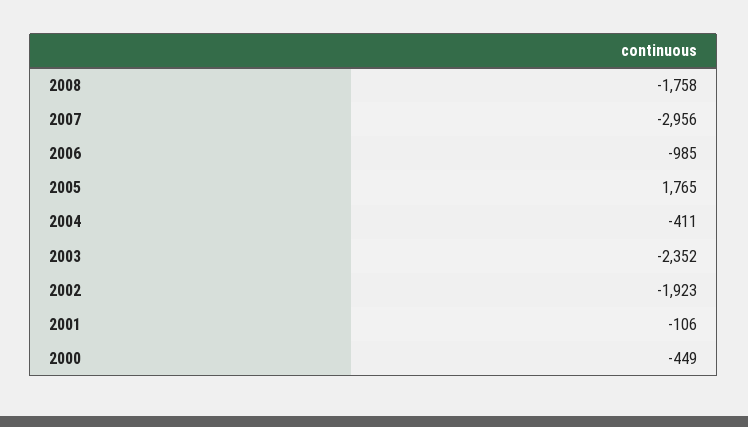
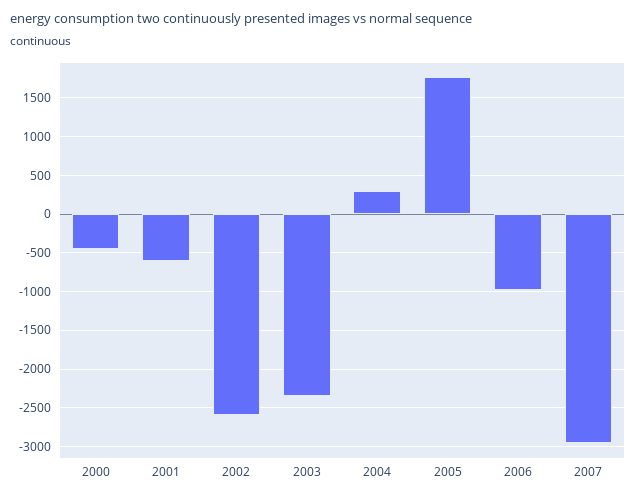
2008: -1758 -> none
2004: -411 -> 300
2002: -1923 -> -2600
2001: -106 -> -600

